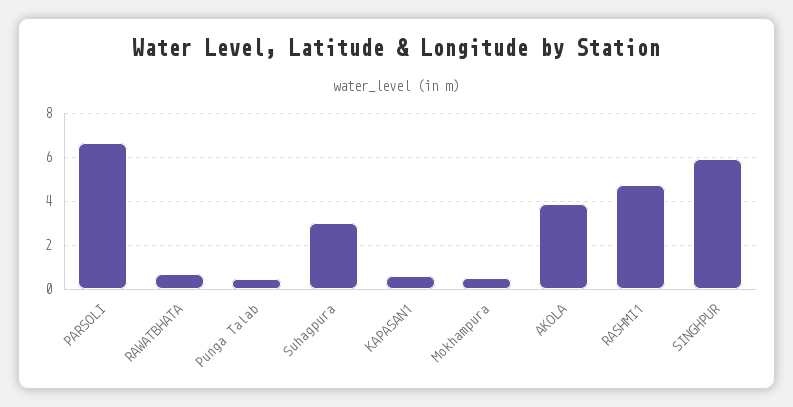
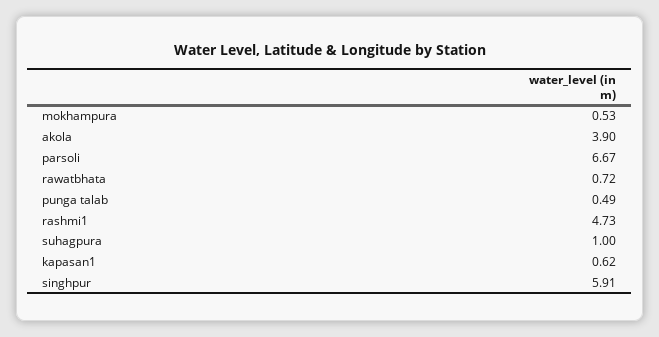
Suhagpura: 3 -> 1

